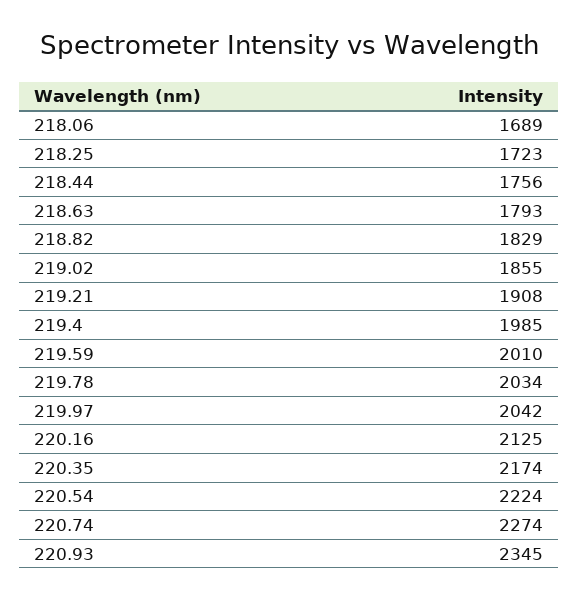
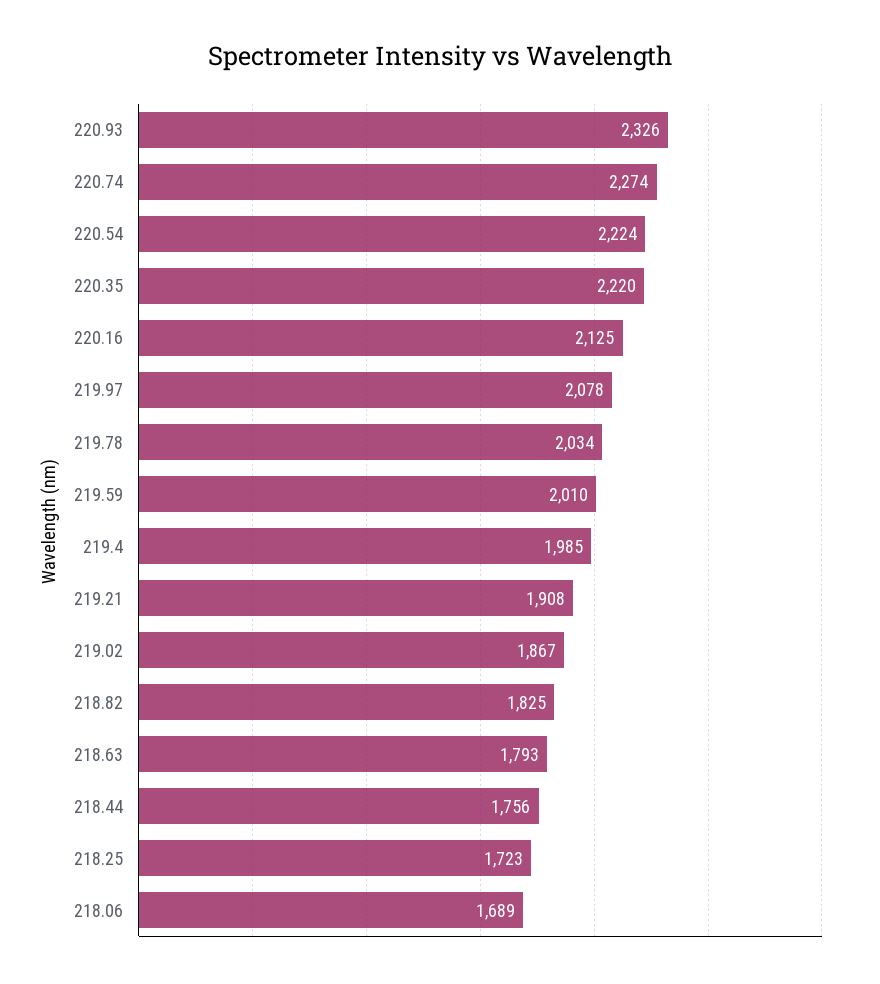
218.82: 1829 -> 1825
219.02: 1855 -> 1867
219.97: 2042 -> 2078
220.35: 2174 -> 2220
220.93: 2345 -> 2326

